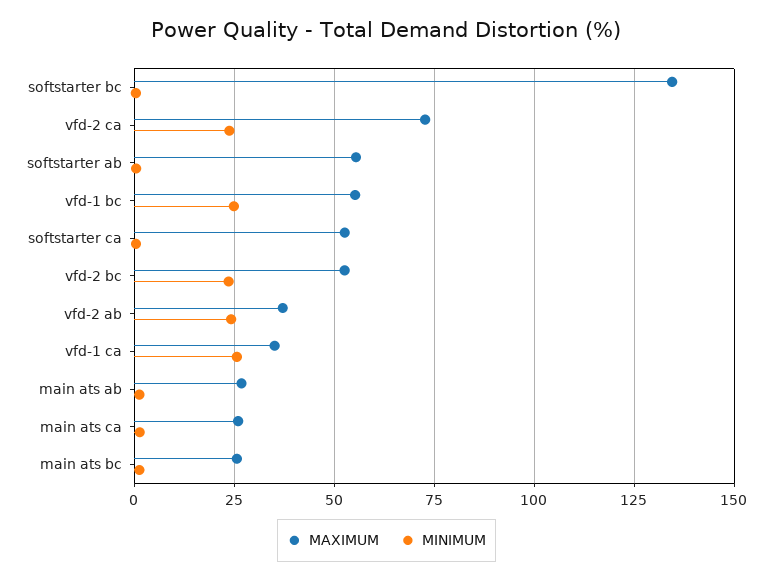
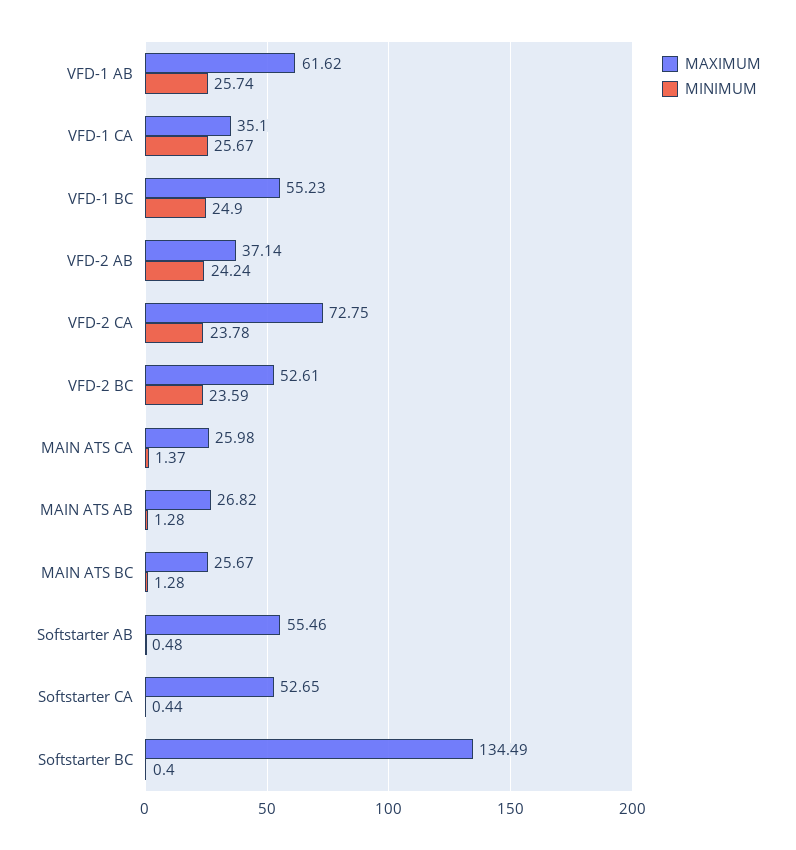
MAXIMUM, VFD-1 AB: none -> 61.62
MINIMUM, VFD-1 AB: none -> 25.74

